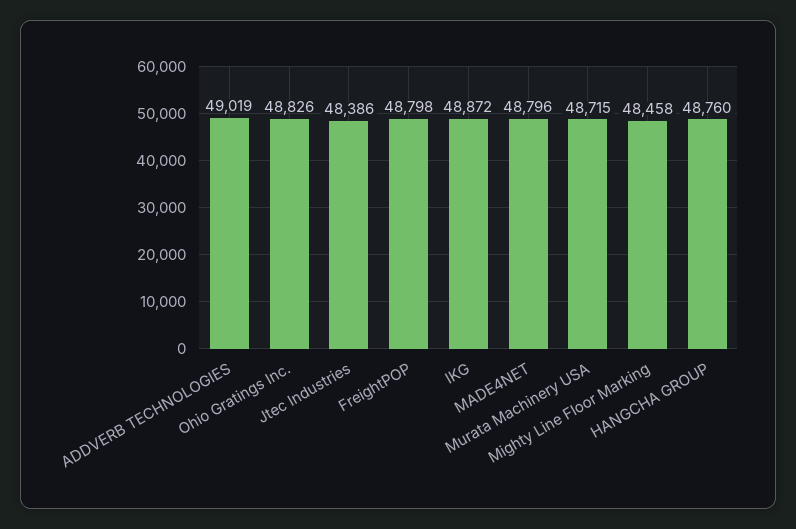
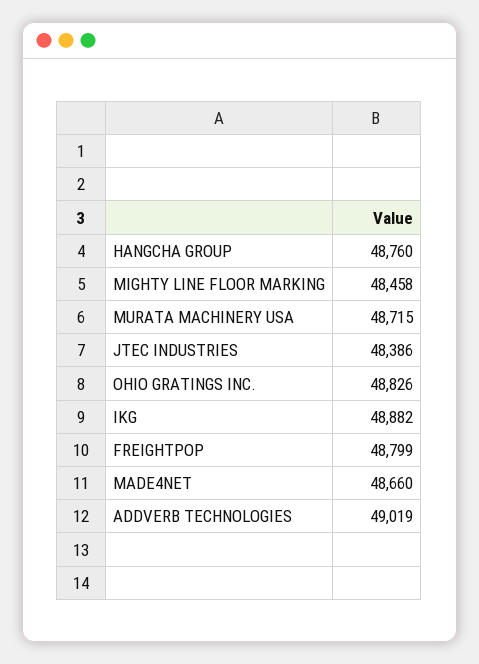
FreightPOP: 48798 -> 48799
IKG: 48872 -> 48882
MADE4NET: 48796 -> 48660

